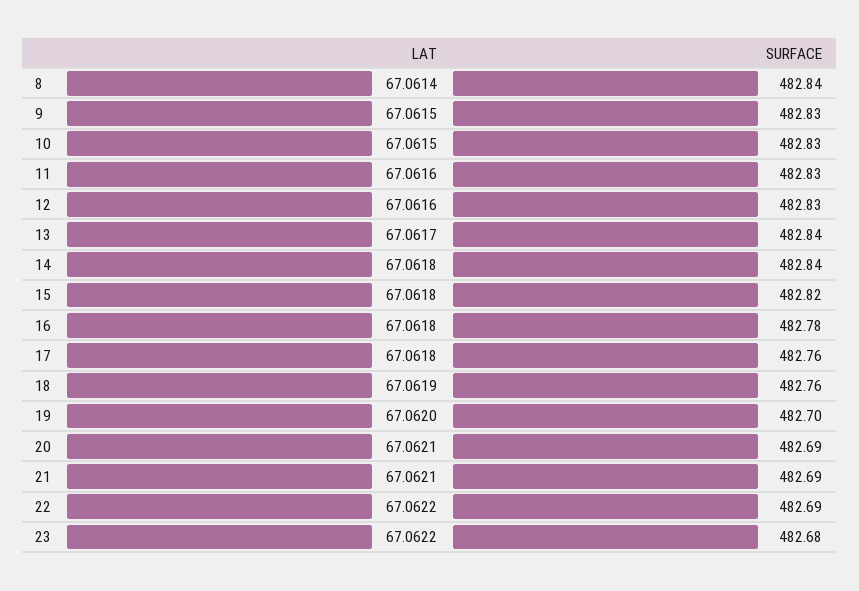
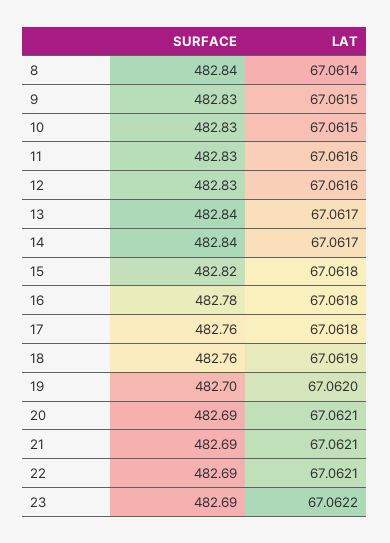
LAT, 14: 67.0618 -> 67.0617
LAT, 22: 67.0622 -> 67.0621
SURFACE, 23: 482.68 -> 482.69

